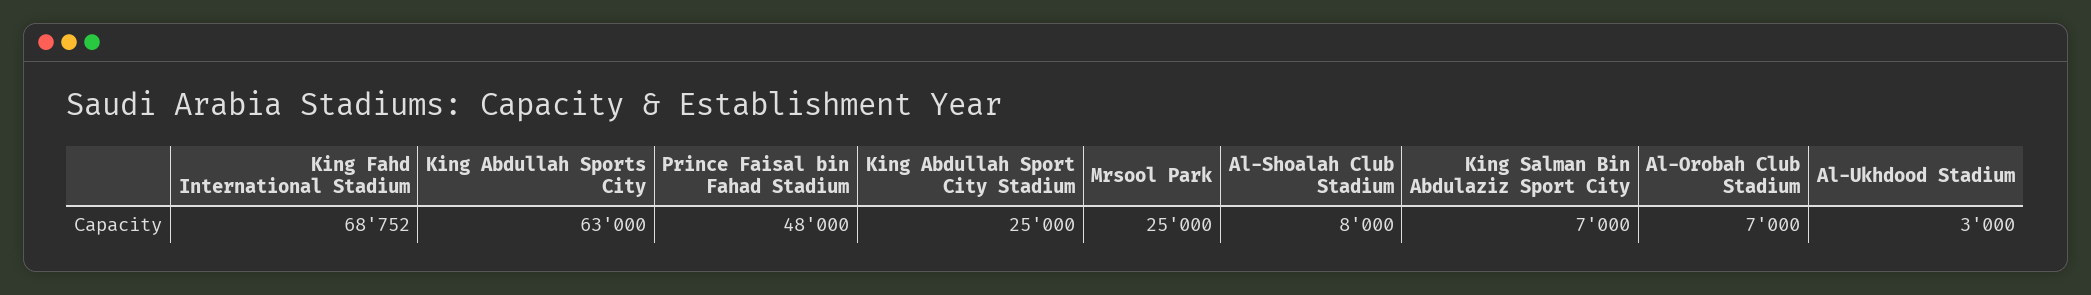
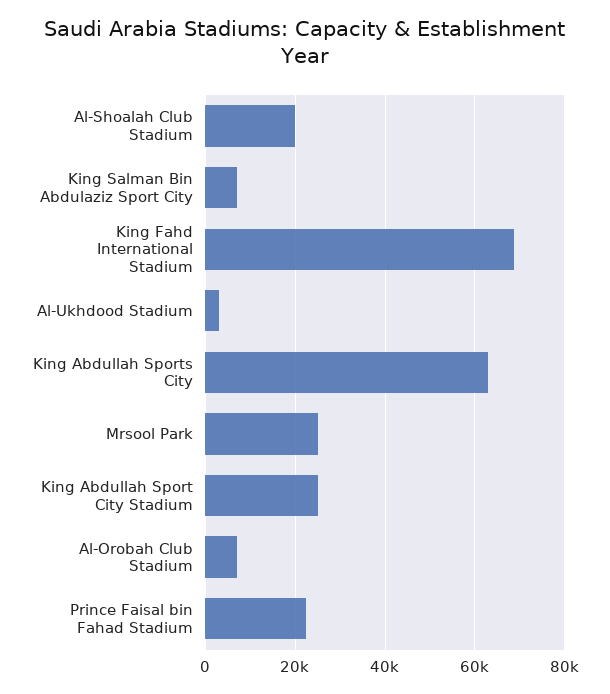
Prince Faisal bin Fahad Stadium: 48000 -> 22000
Al-Shoalah Club Stadium: 8000 -> 20000

